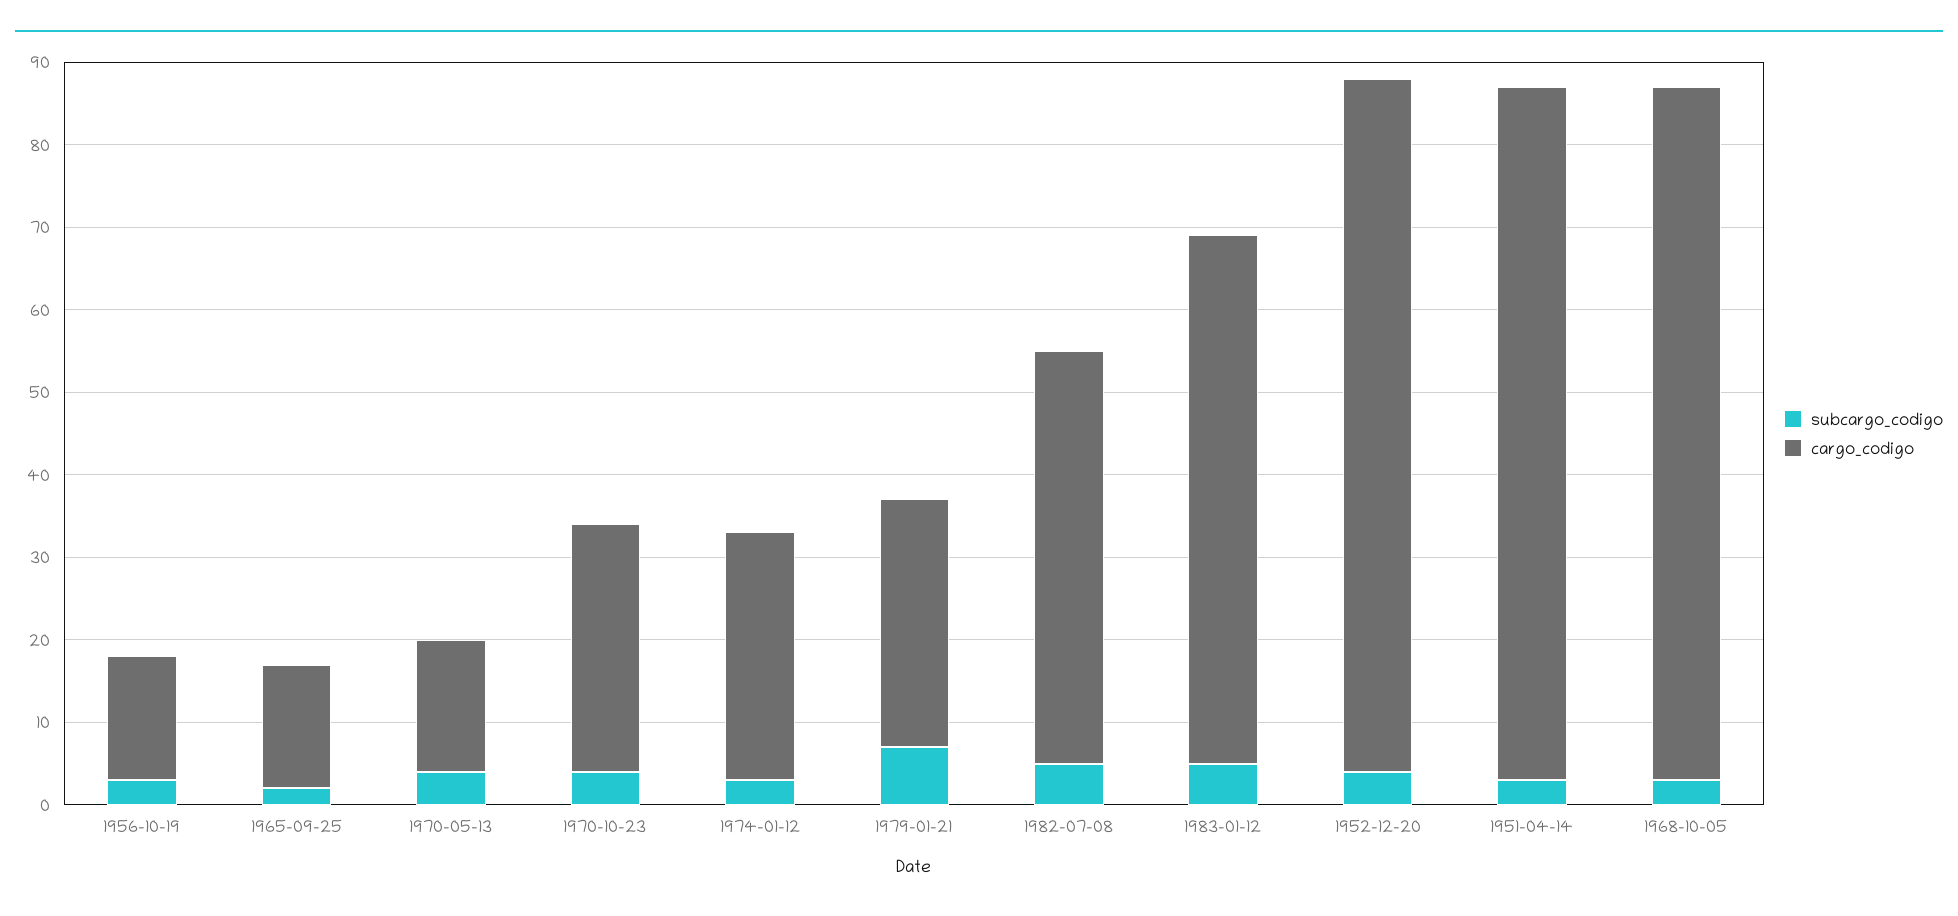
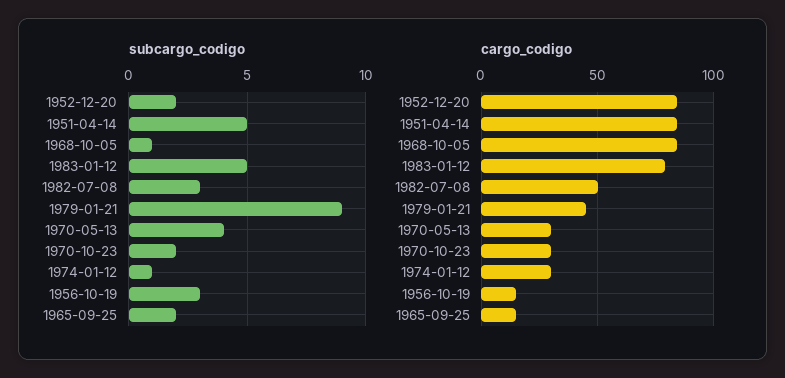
cargo_codigo, 1970-05-13: 16 -> 30
subcargo_codigo, 1970-10-23: 4 -> 2
subcargo_codigo, 1974-01-12: 3 -> 1
subcargo_codigo, 1979-01-21: 7 -> 9
cargo_codigo, 1979-01-21: 30 -> 45
subcargo_codigo, 1982-07-08: 5 -> 3
cargo_codigo, 1983-01-12: 64 -> 80
subcargo_codigo, 1952-12-20: 4 -> 2
subcargo_codigo, 1951-04-14: 3 -> 5
subcargo_codigo, 1968-10-05: 3 -> 1

